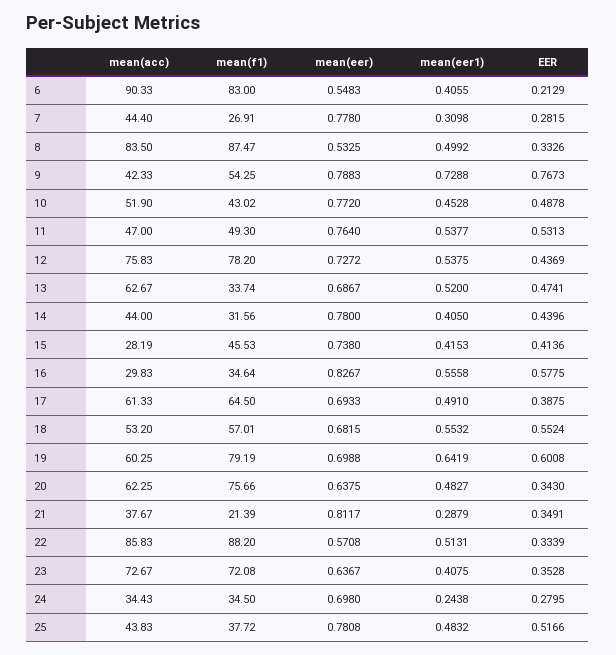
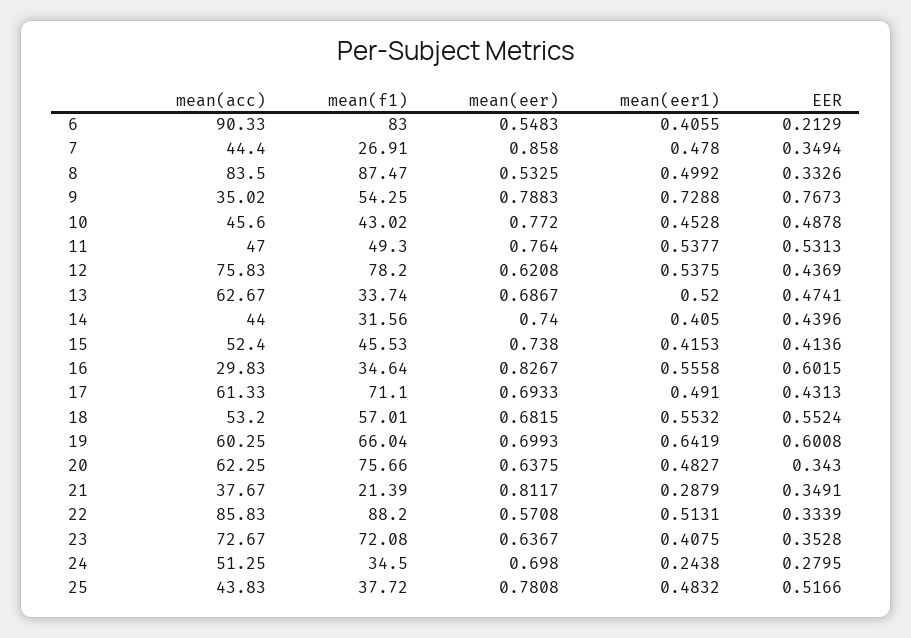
mean(eer), 7: 0.778 -> 0.858
mean(eer1), 7: 0.3098 -> 0.478
EER, 7: 0.2815 -> 0.3494
mean(acc), 9: 42.33 -> 35.02
mean(acc), 10: 51.9 -> 45.6
mean(eer), 12: 0.7272 -> 0.6208
mean(eer), 14: 0.78 -> 0.74
mean(acc), 15: 28.19 -> 52.4
EER, 16: 0.5775 -> 0.6015
mean(f1), 17: 64.5 -> 71.1
EER, 17: 0.3875 -> 0.4313
mean(f1), 19: 79.19 -> 66.04
mean(eer), 19: 0.6988 -> 0.6993
mean(acc), 24: 34.43 -> 51.25

